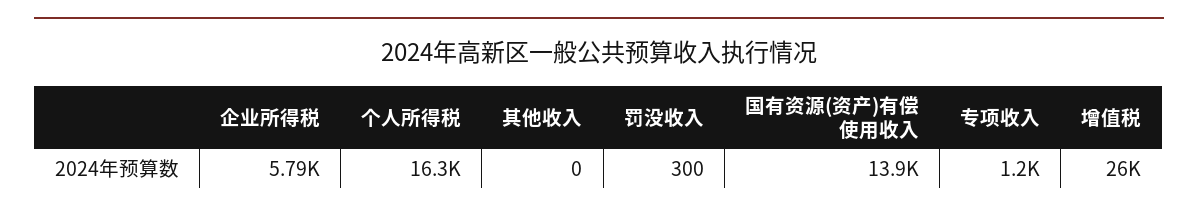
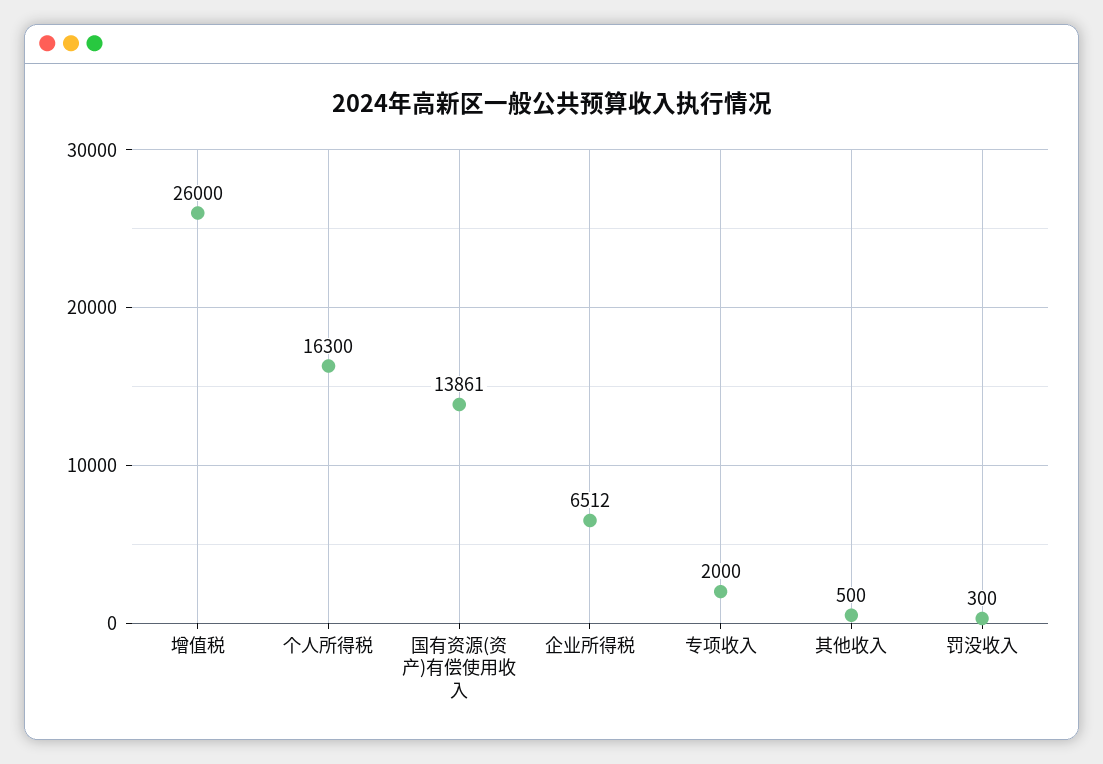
企业所得税: 5790 -> 6512
其他收入: 0 -> 500
专项收入: 1200 -> 2000

